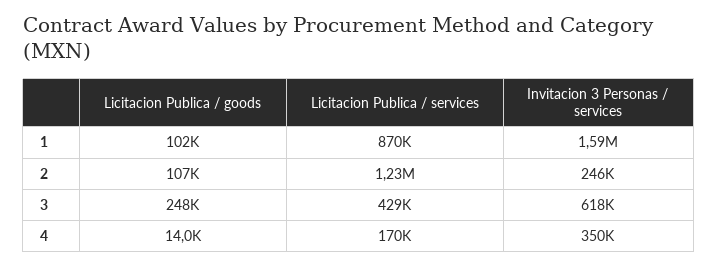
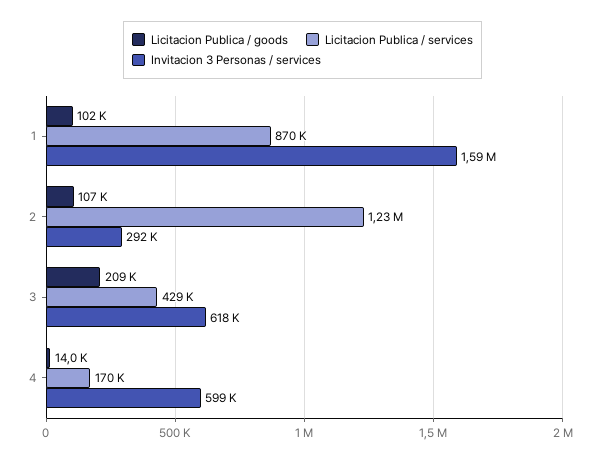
Invitacion 3 Personas / services, 2: 246000 -> 292000
Licitacion Publica / goods, 3: 248000 -> 209000
Invitacion 3 Personas / services, 4: 350000 -> 599000

